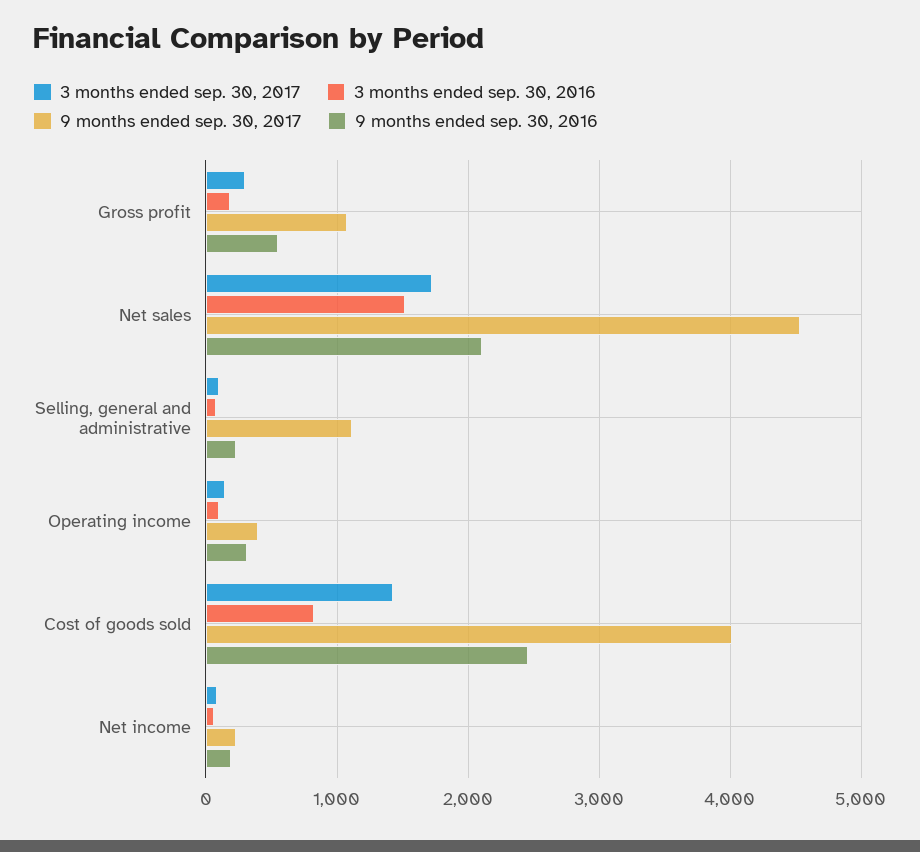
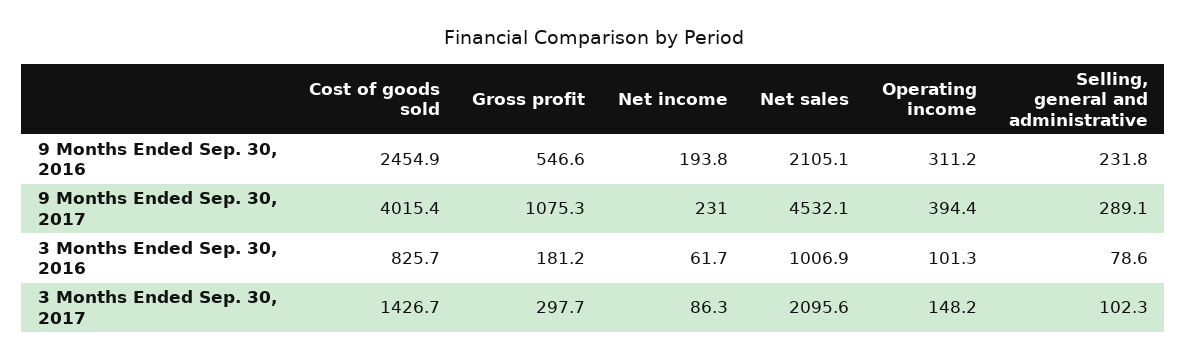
3 months ended sep. 30, 2017, Net sales: 1700 -> 2095.6
3 months ended sep. 30, 2016, Net sales: 1500 -> 1006.9
9 months ended sep. 30, 2017, Selling, general and administrative: 1100 -> 289.1

